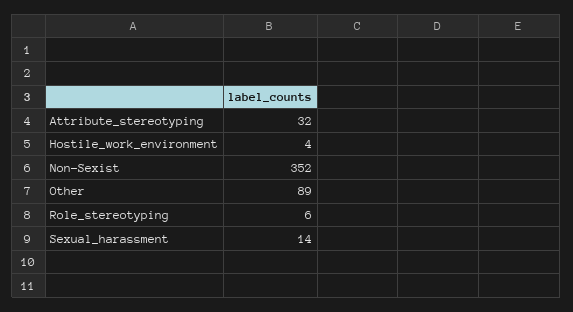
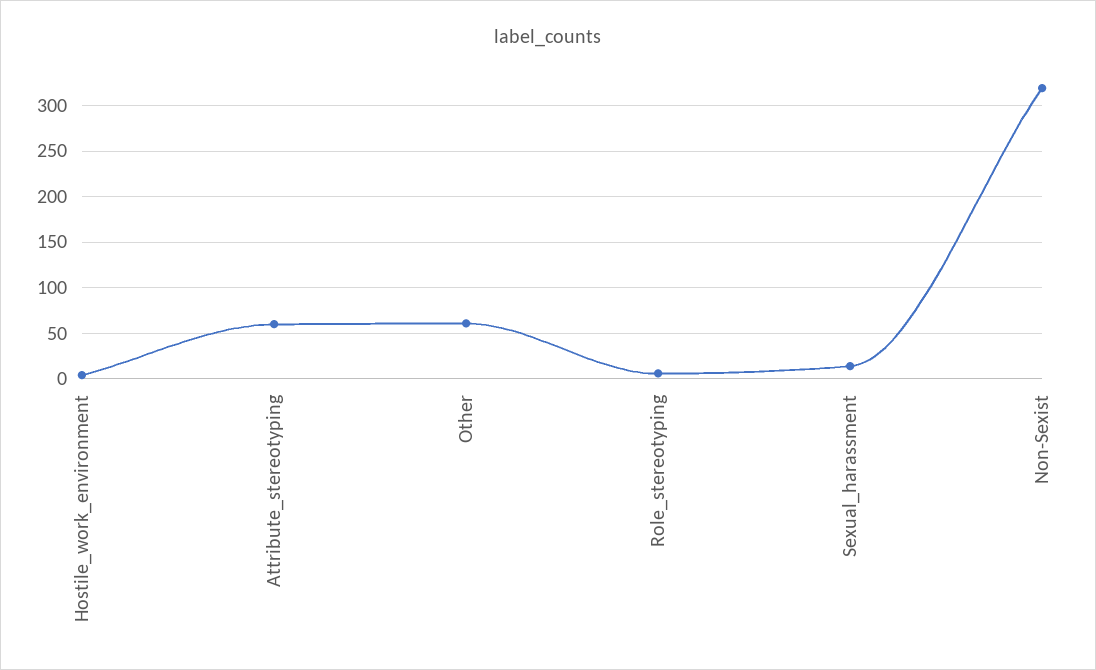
Attribute_stereotyping: 32 -> 60
Non-Sexist: 352 -> 320
Other: 89 -> 60

